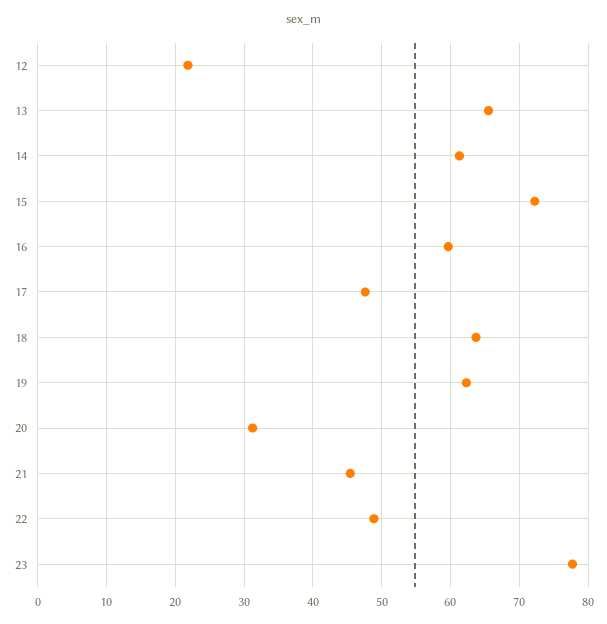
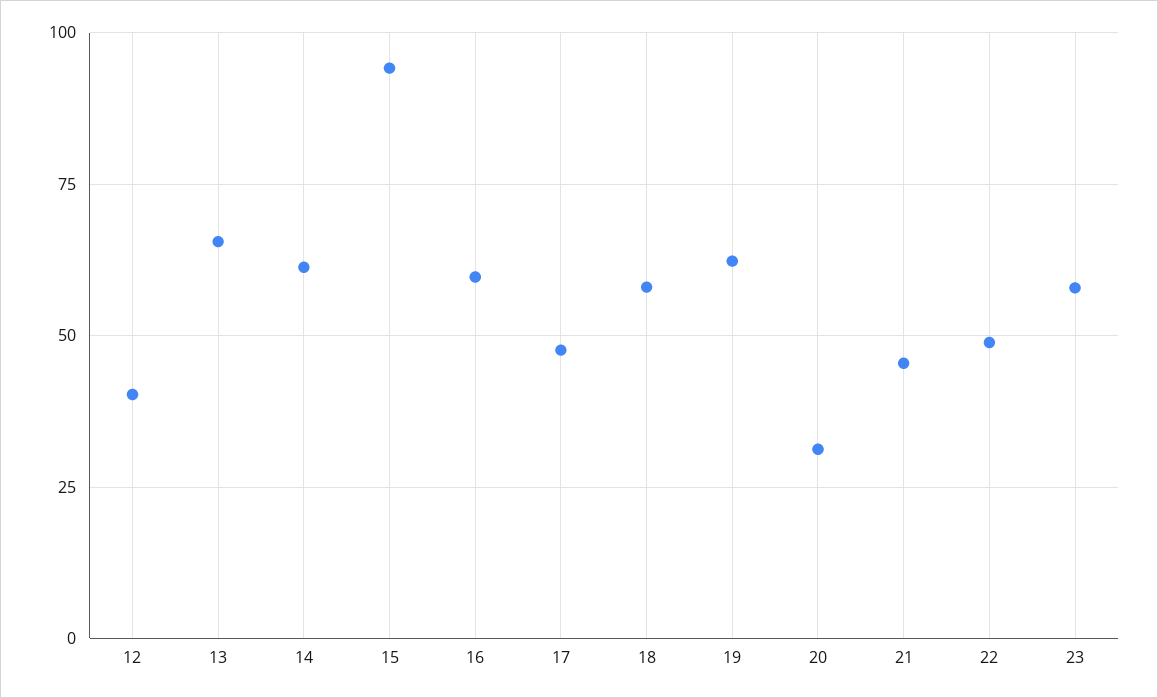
12: 22 -> 40
15: 72 -> 95
18: 64 -> 57.5
23: 78 -> 57.5

